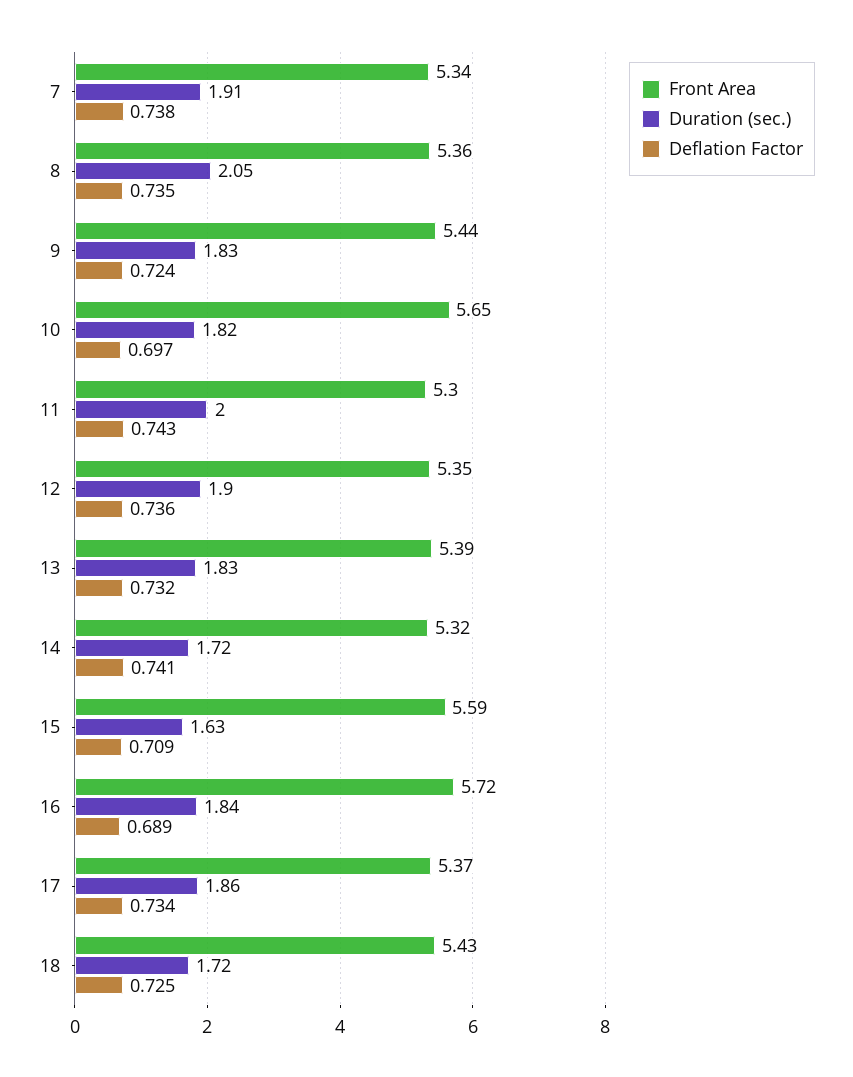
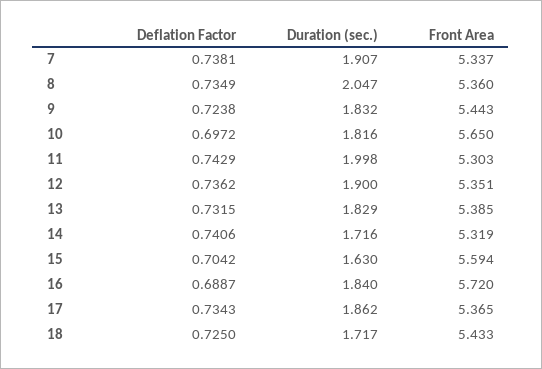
Deflation Factor, 15: 0.709 -> 0.7042

